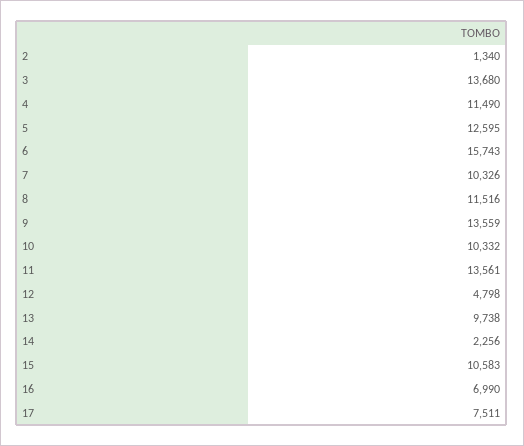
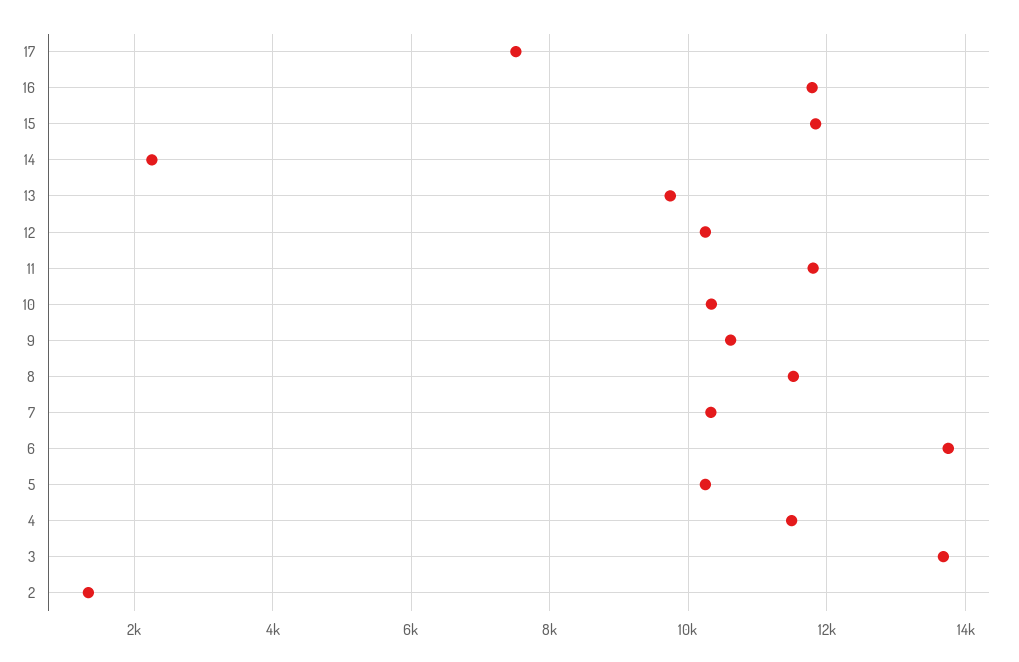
5: 12595 -> 10200
6: 15743 -> 13800
9: 13559 -> 10600
11: 13561 -> 11800
12: 4798 -> 10200
15: 10583 -> 11800
16: 6990 -> 11800

